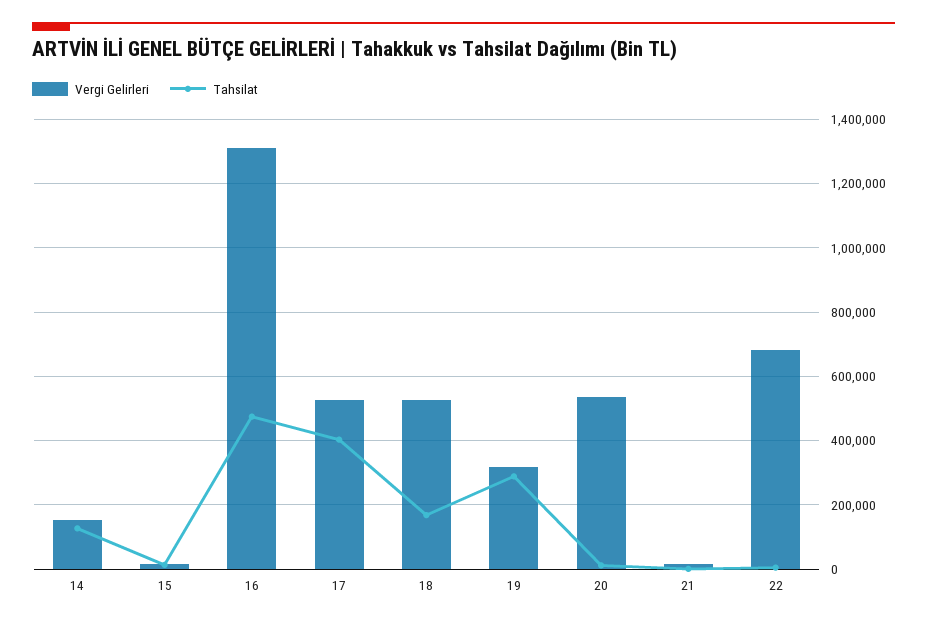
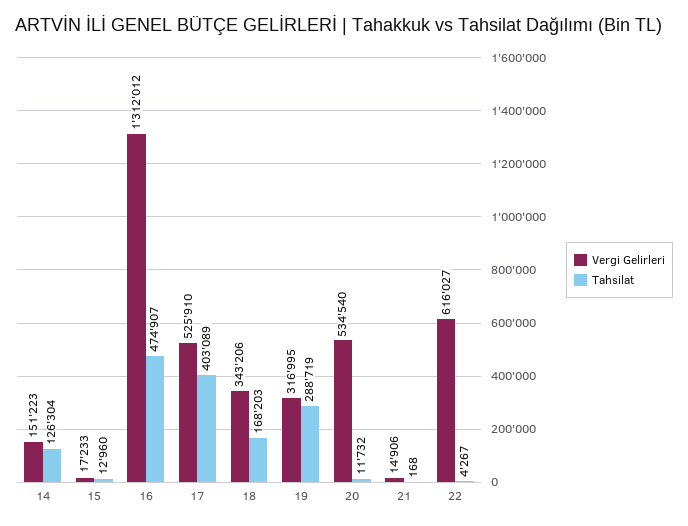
Vergi Gelirleri, 18: 520000 -> 343206
Vergi Gelirleri, 22: 680000 -> 616027

